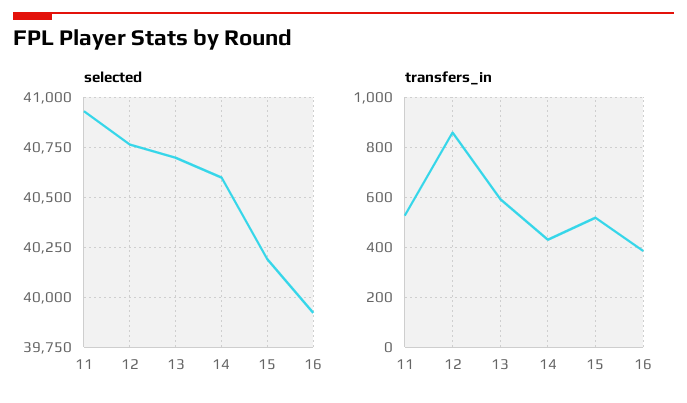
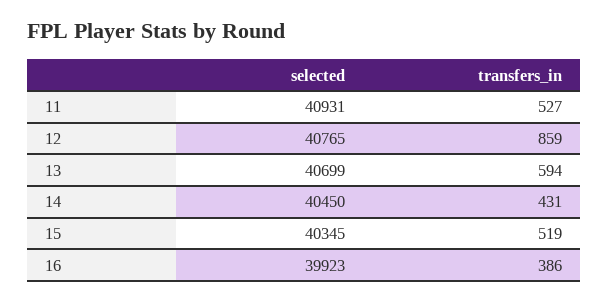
selected, 14: 40600 -> 40450
selected, 15: 40200 -> 40345

